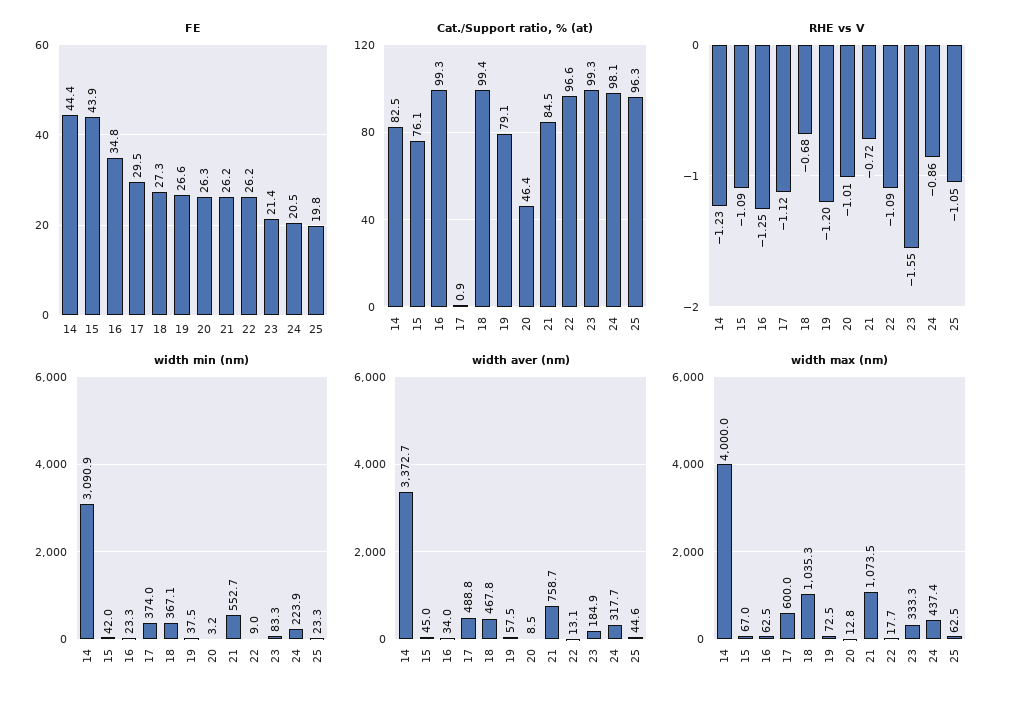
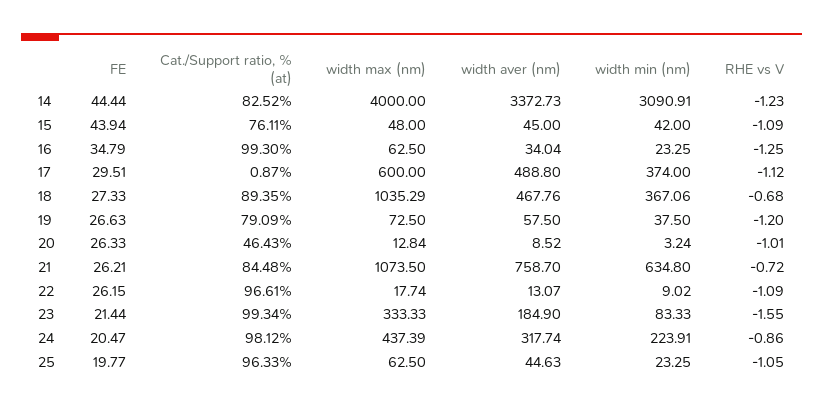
Cat./Support ratio, % (at), 18: 99.4 -> 89.35
width min (nm), 21: 552.7 -> 634.8
width max (nm), 15: 67 -> 48

